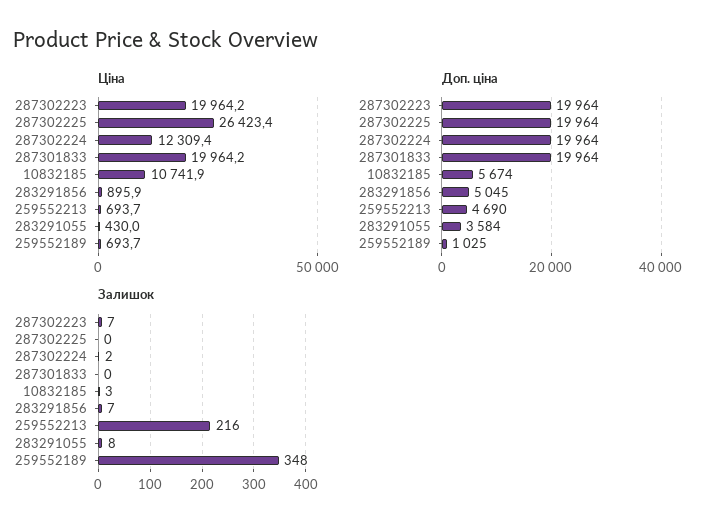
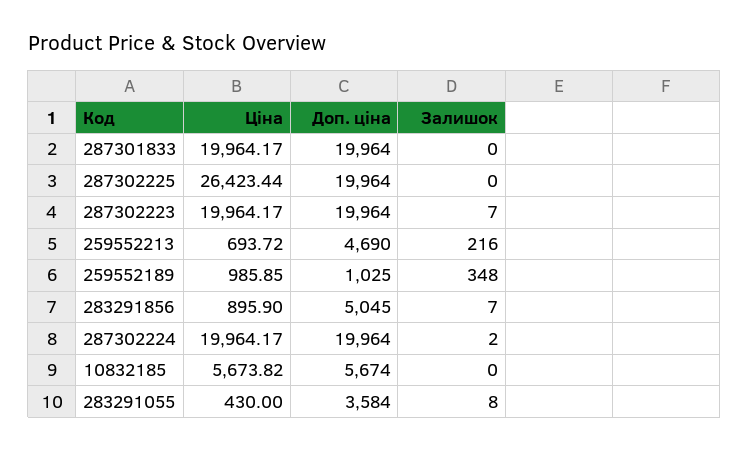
Ціна, 287302224: 12309.4 -> 19964.17
Ціна, 10832185: 10741.9 -> 5673.82
Ціна, 259552189: 693.7 -> 985.85
Залишок, 10832185: 3 -> 0

